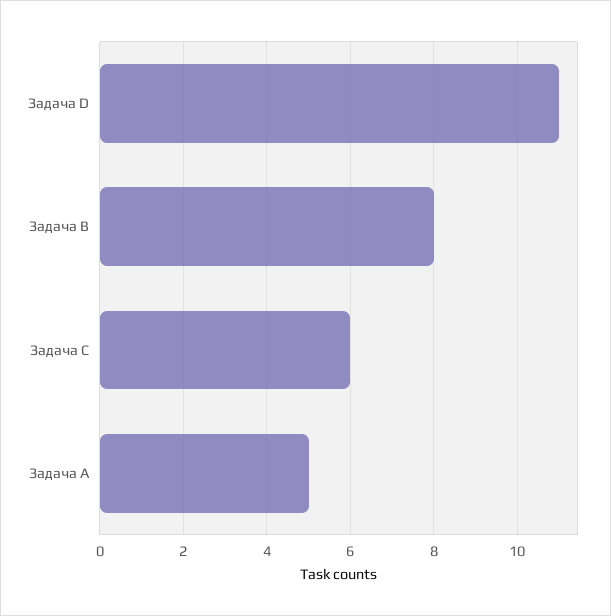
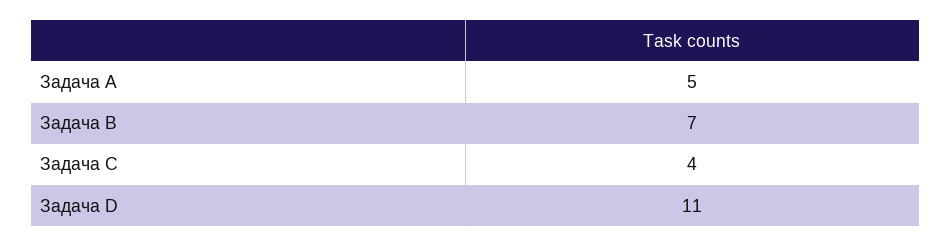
Задача В: 8 -> 7
Задача C: 6 -> 4

